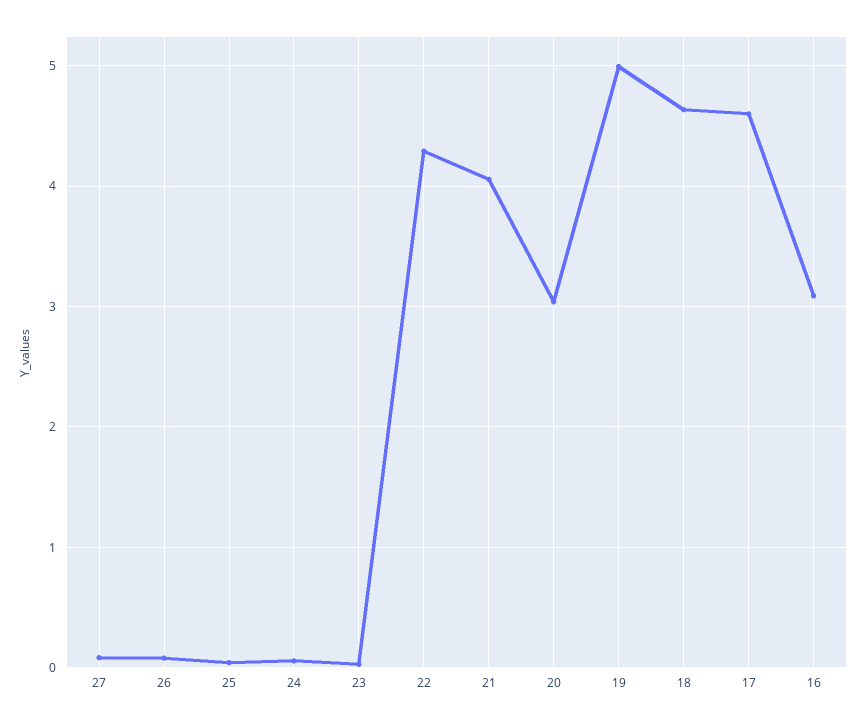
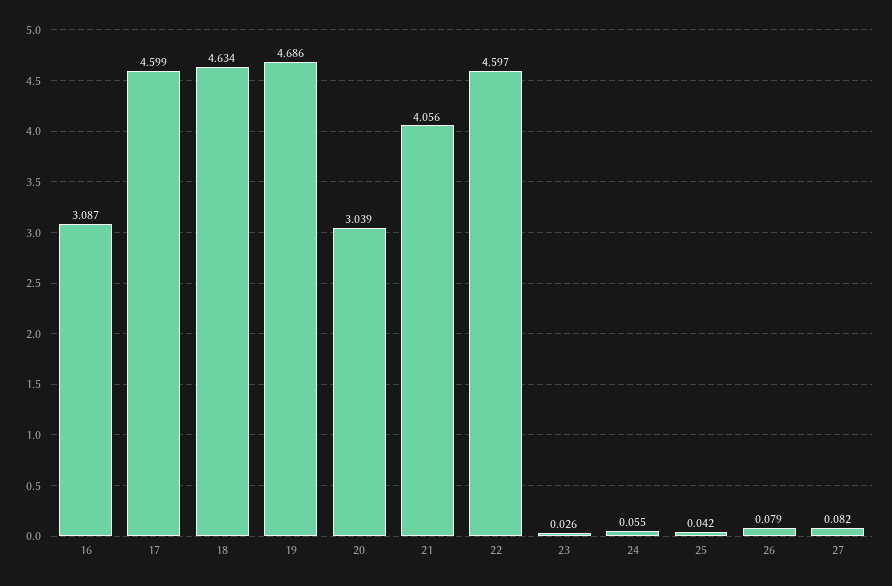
22: 4.3 -> 4.597
19: 5 -> 4.686

